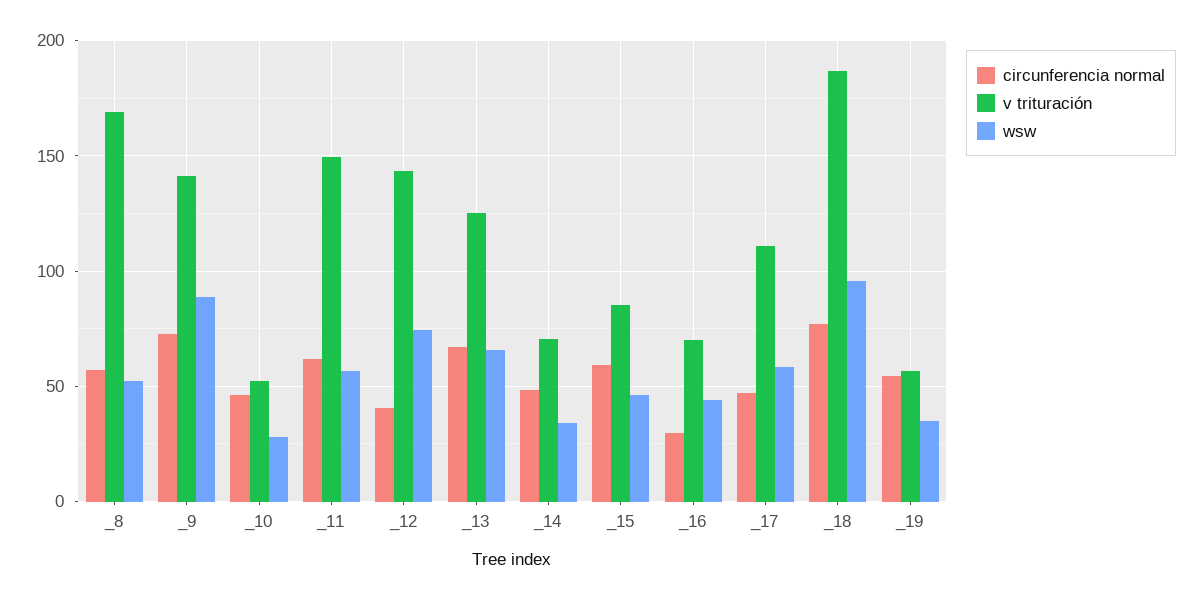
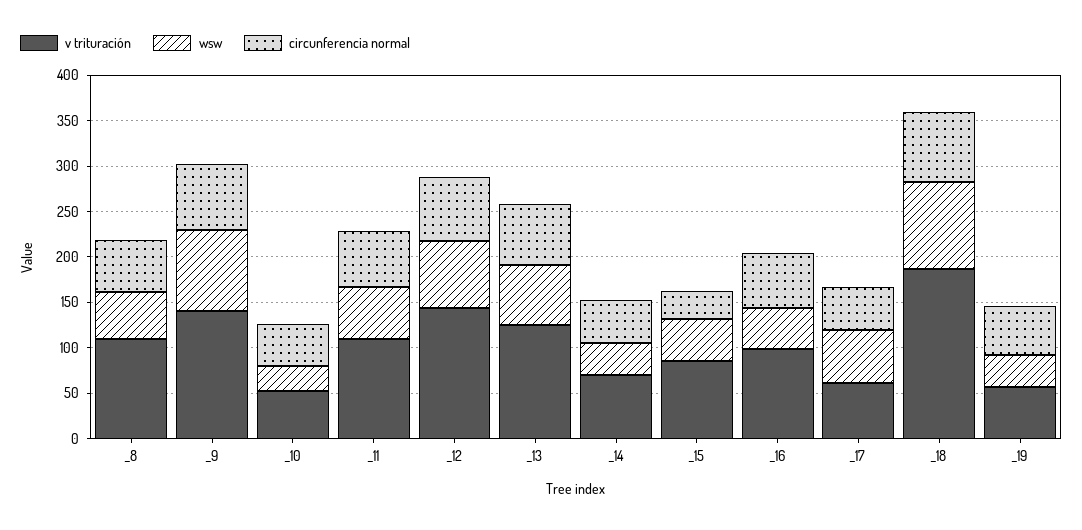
v trituración, _8: 170 -> 110
v trituración, _11: 150 -> 110
circunferencia normal, _12: 40 -> 70
circunferencia normal, _15: 60 -> 30
circunferencia normal, _16: 30 -> 60
v trituración, _16: 70 -> 100
v trituración, _17: 110 -> 60

